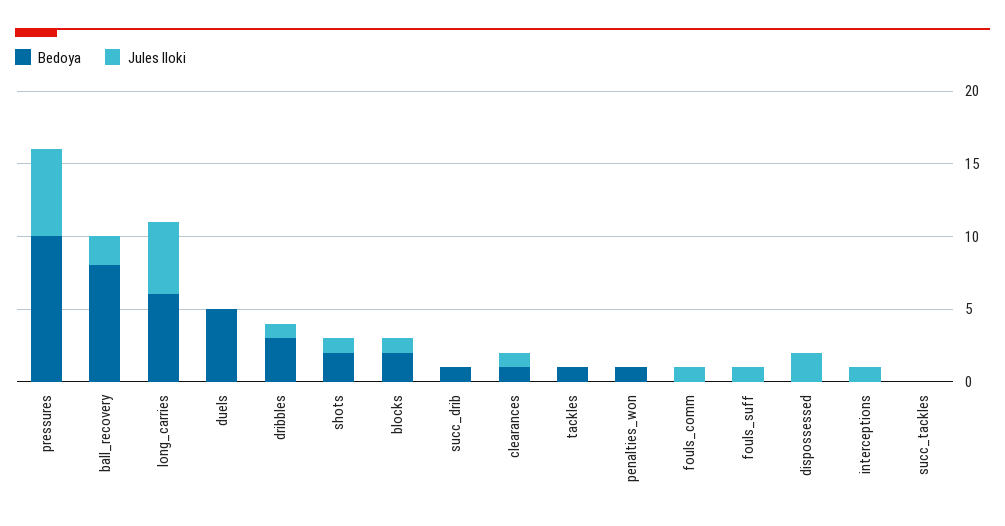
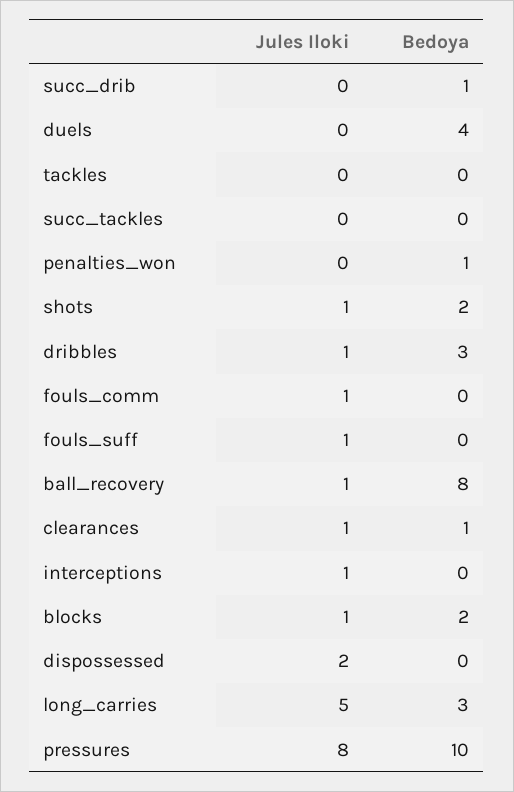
Jules Iloki, pressures: 6 -> 8
Jules Iloki, ball_recovery: 2 -> 1
Bedoya, long_carries: 6 -> 3
Bedoya, duels: 5 -> 4
Bedoya, tackles: 1 -> 0

